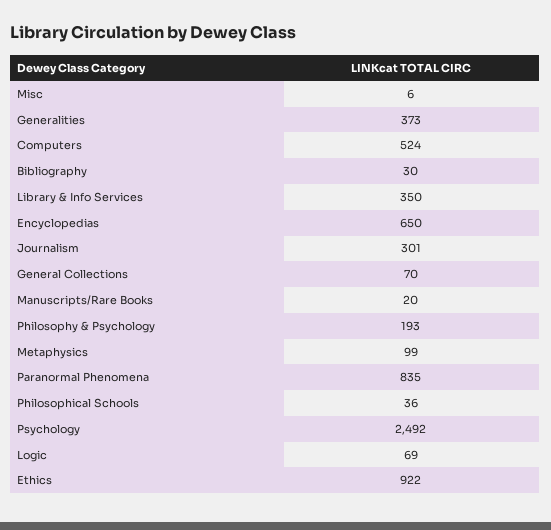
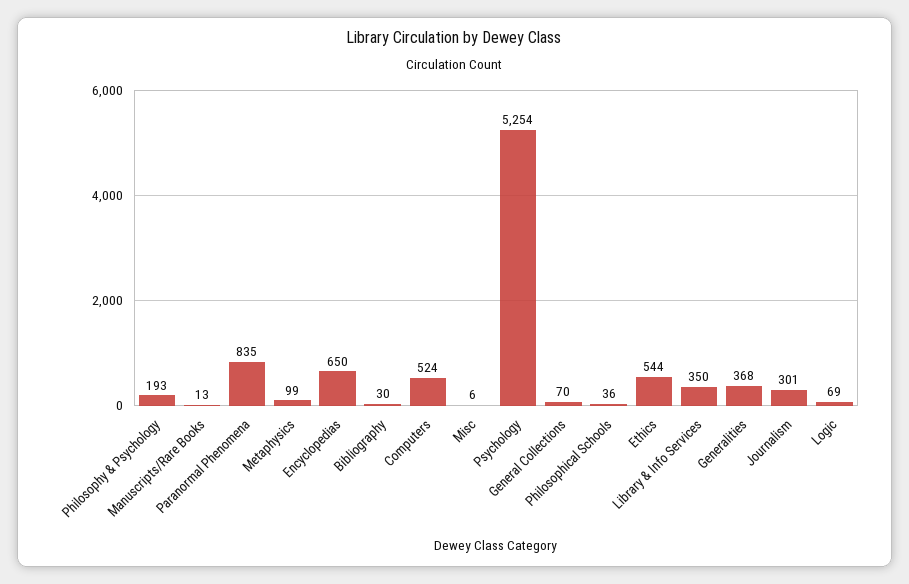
Generalities: 373 -> 368
Manuscripts/Rare Books: 20 -> 13
Psychology: 2492 -> 5254
Ethics: 922 -> 544

